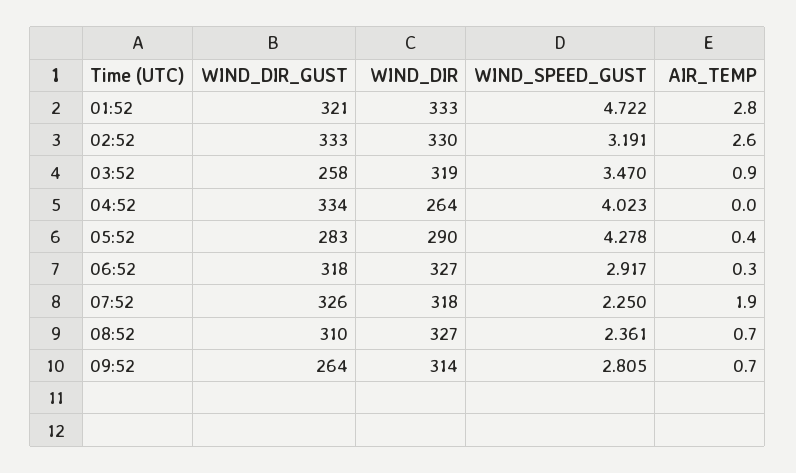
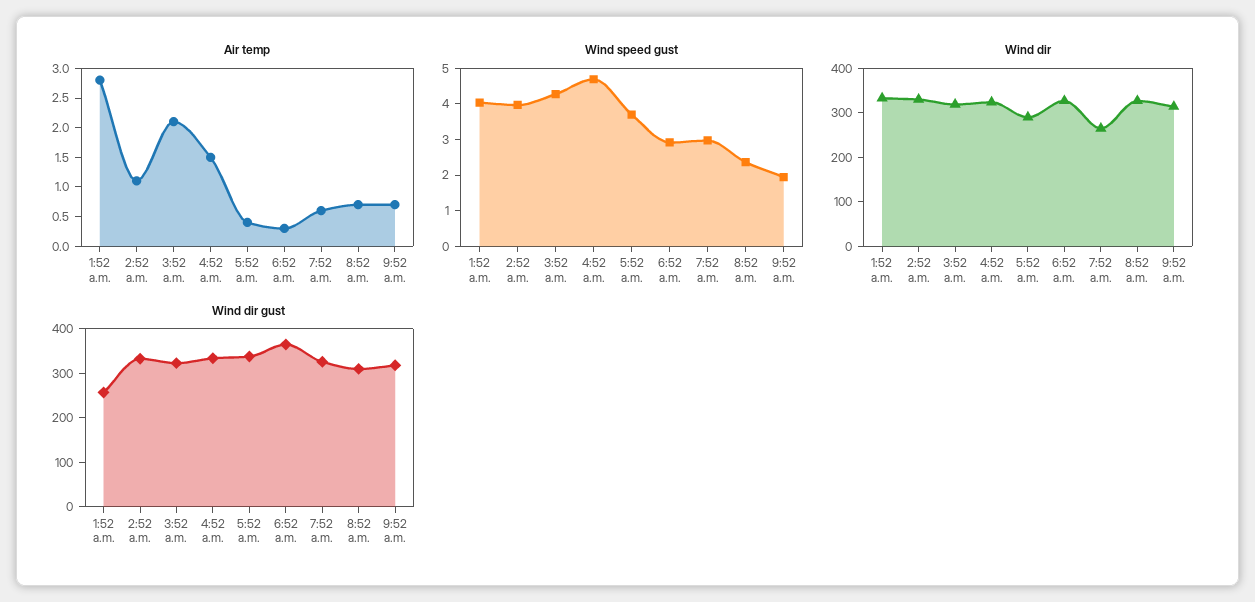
WIND_DIR_GUST, 01:52: 321 -> 260
WIND_SPEED_GUST, 01:52: 4.722 -> 4
WIND_SPEED_GUST, 02:52: 3.191 -> 4
AIR_TEMP, 02:52: 2.6 -> 1
WIND_DIR_GUST, 03:52: 258 -> 320
WIND_SPEED_GUST, 03:52: 3.47 -> 4.25
AIR_TEMP, 03:52: 0.9 -> 2
WIND_DIR, 04:52: 264 -> 320
WIND_SPEED_GUST, 04:52: 4.023 -> 4.75
AIR_TEMP, 04:52: 0 -> 1.5
WIND_DIR_GUST, 05:52: 283 -> 340
WIND_SPEED_GUST, 05:52: 4.278 -> 3.75
WIND_DIR_GUST, 06:52: 318 -> 360
WIND_DIR, 07:52: 318 -> 260
WIND_SPEED_GUST, 07:52: 2.25 -> 3
AIR_TEMP, 07:52: 1.9 -> 0.5
WIND_DIR_GUST, 09:52: 264 -> 320
WIND_SPEED_GUST, 09:52: 2.805 -> 2

